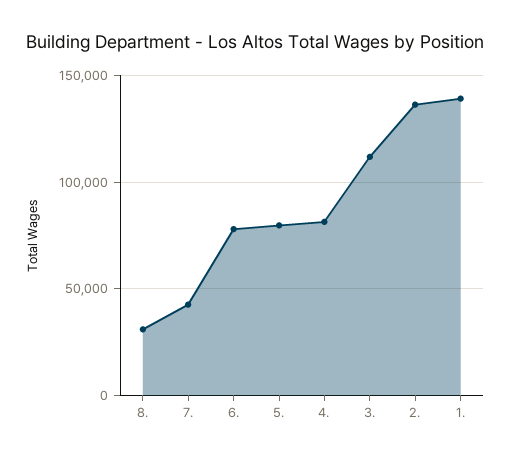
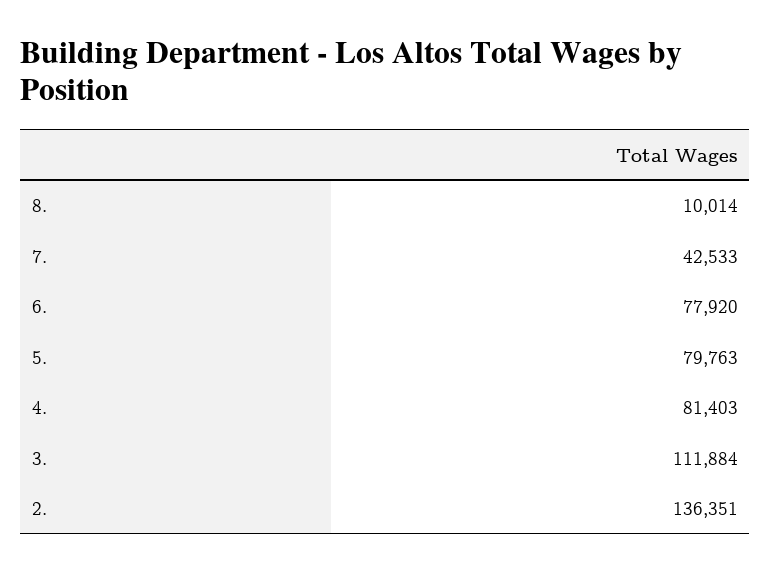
8.: 30000 -> 10014
1.: 140000 -> none

